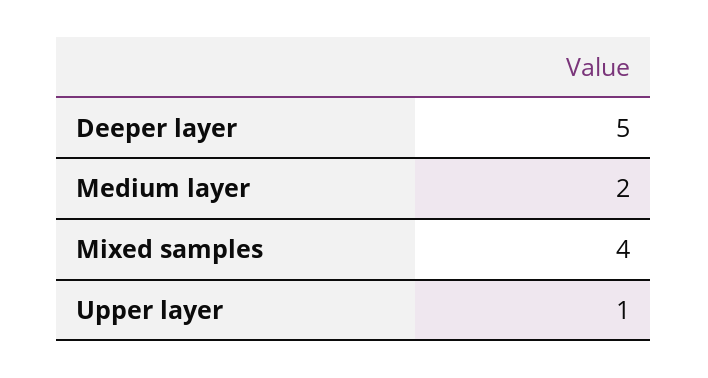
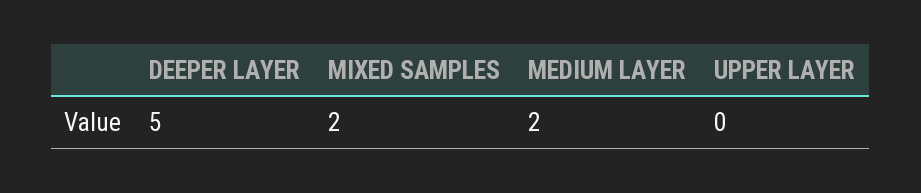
Mixed samples: 4 -> 2
Upper layer: 1 -> 0

